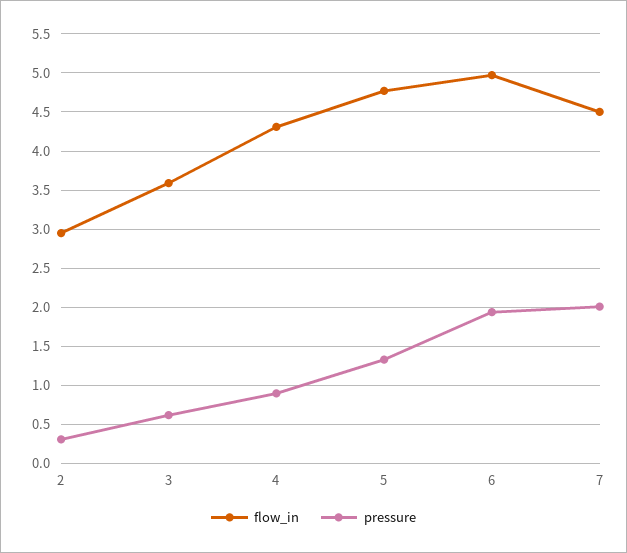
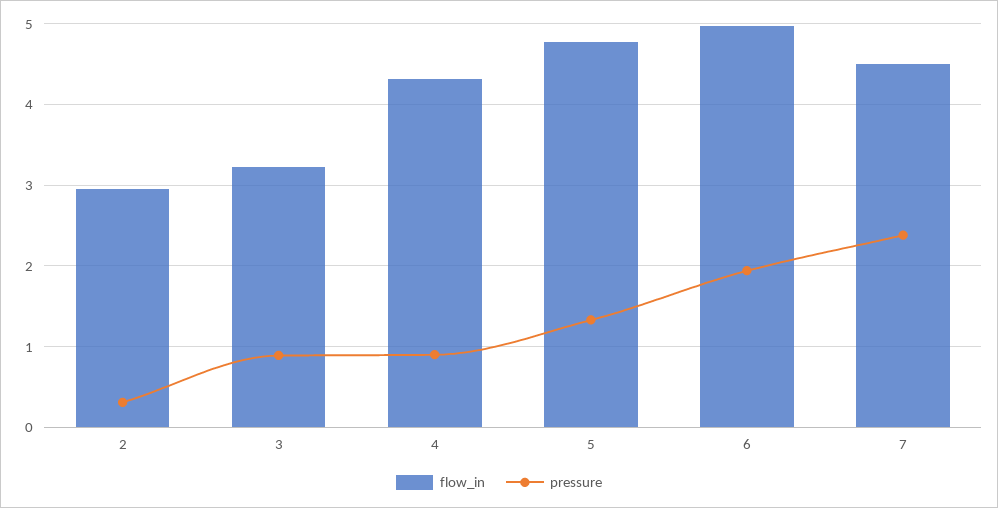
flow_in, 3: 3.6 -> 3.2
pressure, 3: 0.6 -> 0.9
pressure, 7: 2 -> 2.4

